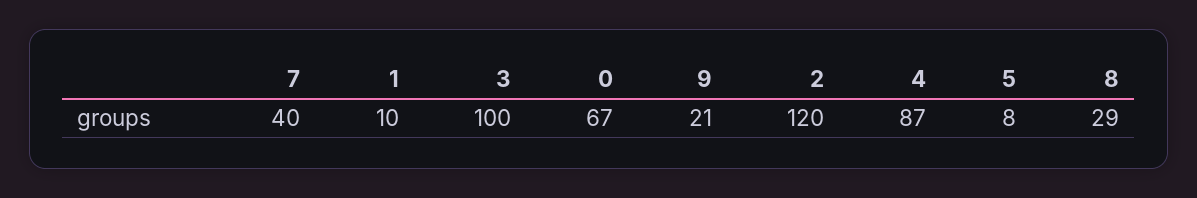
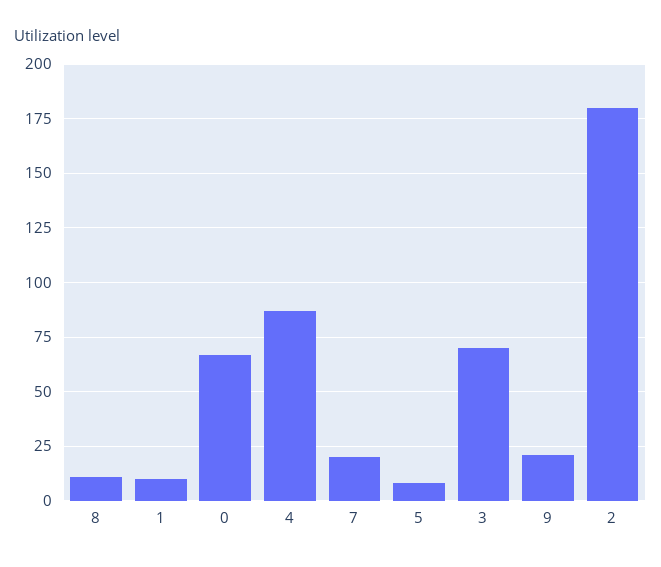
7: 40 -> 20
3: 100 -> 70
2: 120 -> 180
8: 29 -> 10

